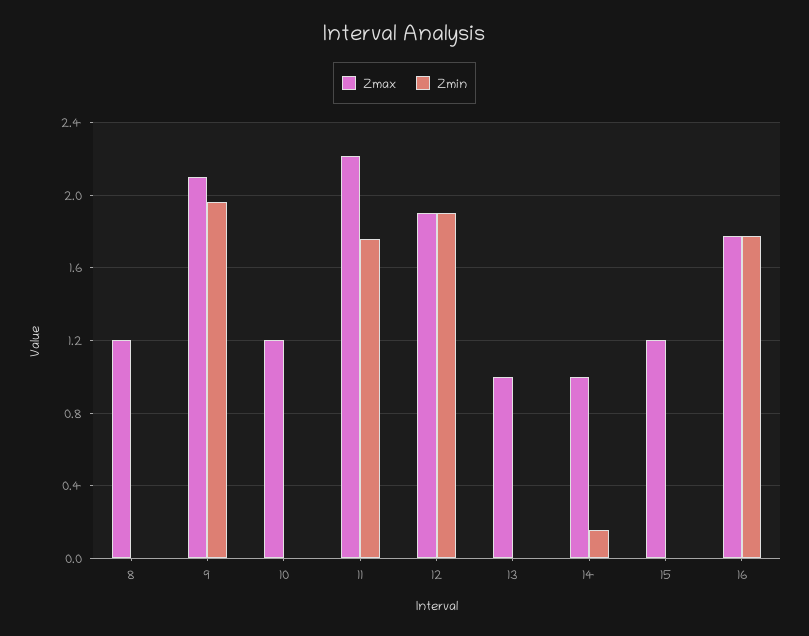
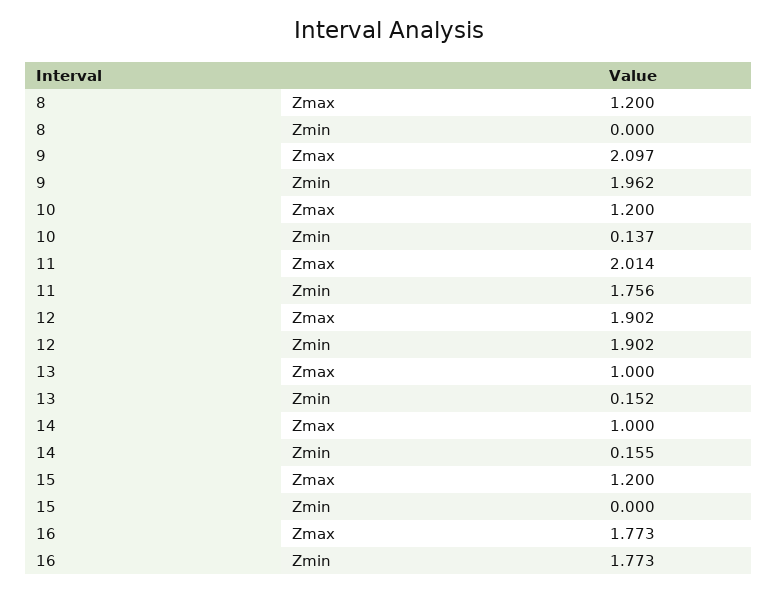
Zmin, 10: 0 -> 0.137
Zmax, 11: 2.2 -> 2.014
Zmin, 13: 0 -> 0.152

